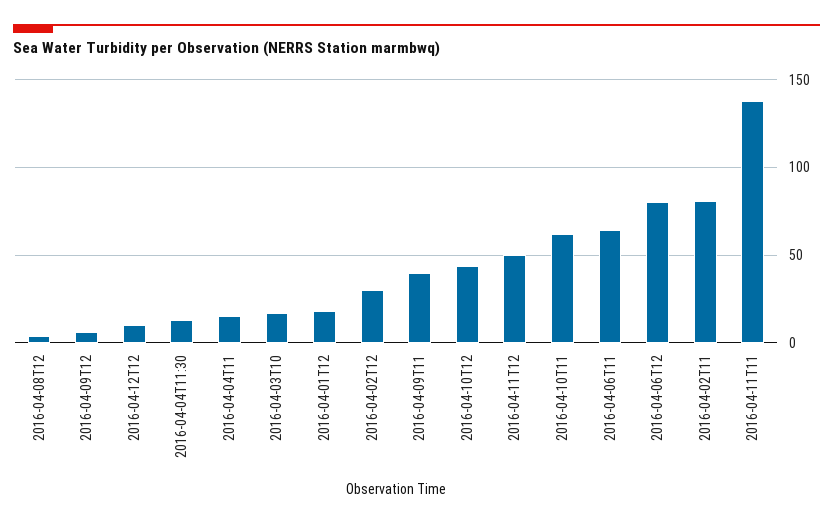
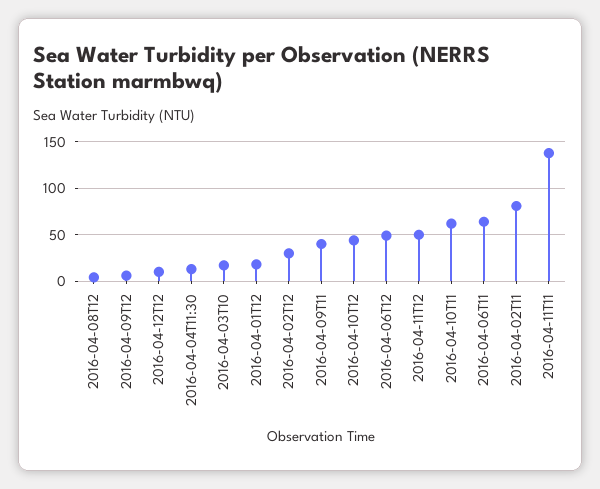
2016-04-04T11: 15 -> none
2016-04-06T12: 80 -> 50

